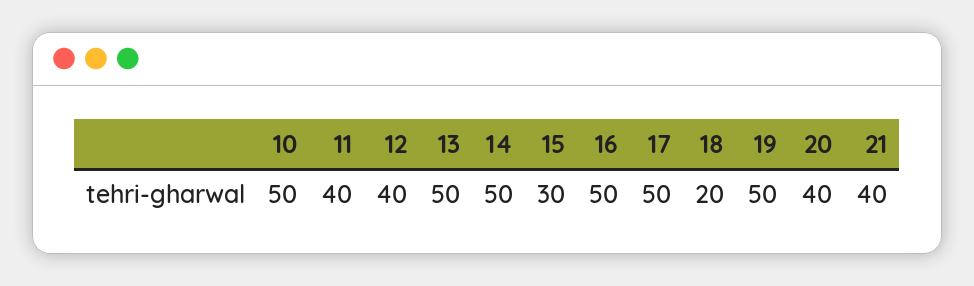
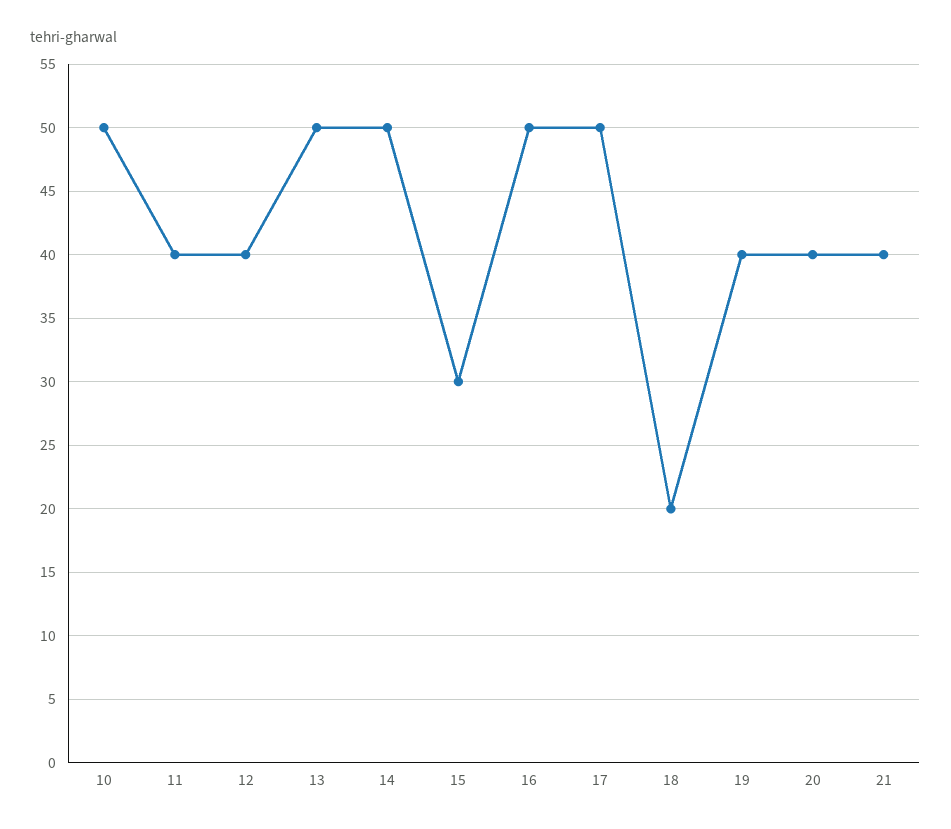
19: 50 -> 40

